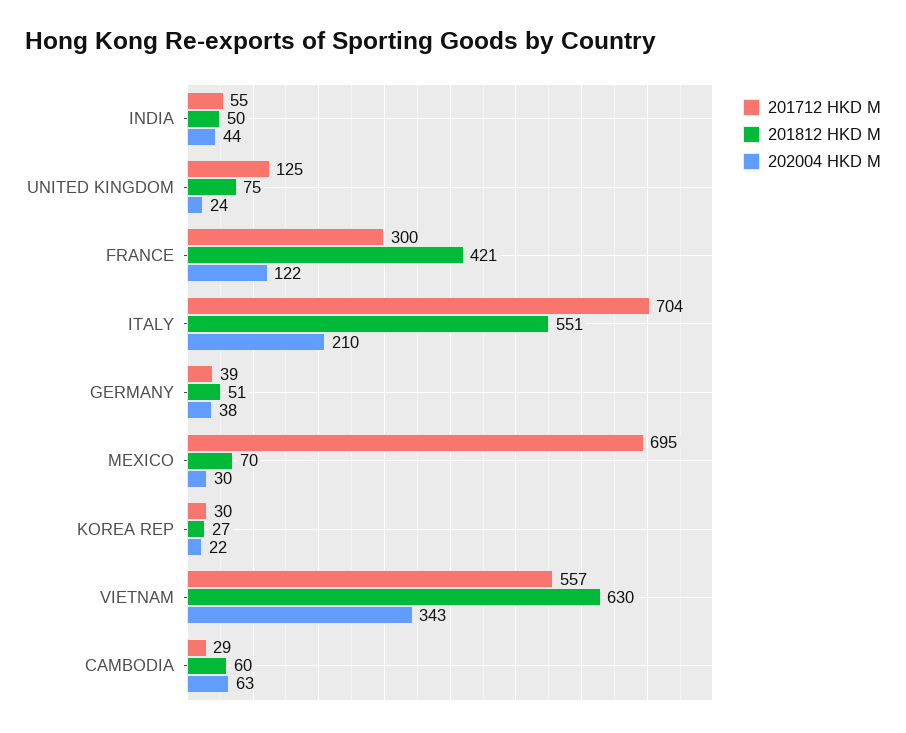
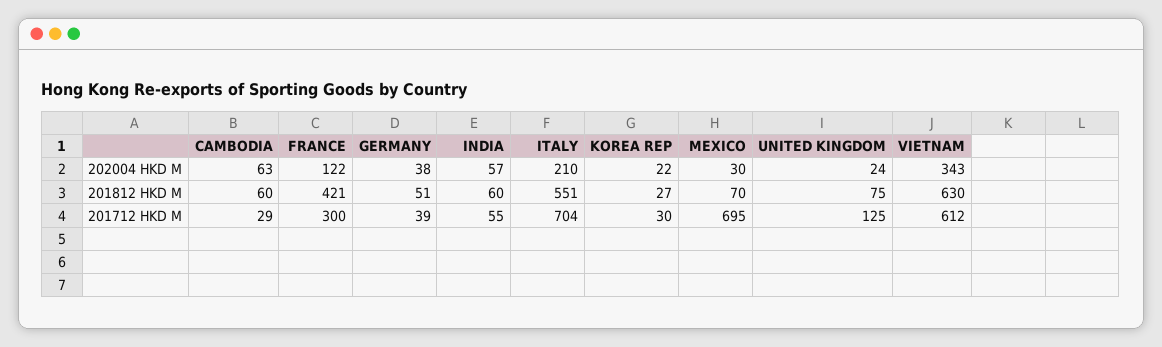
201812 HKD M, INDIA: 50 -> 60
202004 HKD M, INDIA: 44 -> 57
201712 HKD M, VIETNAM: 557 -> 612

